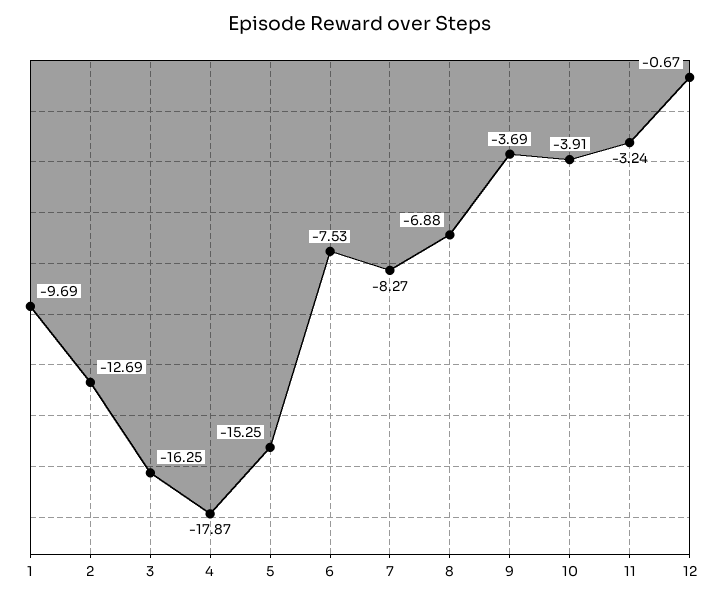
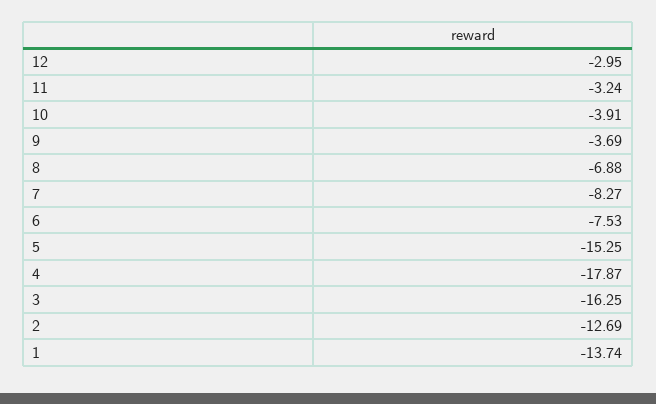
1: -9.69 -> -13.74
12: -0.67 -> -2.95

